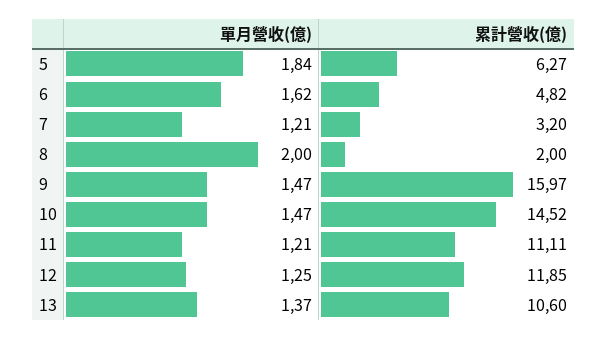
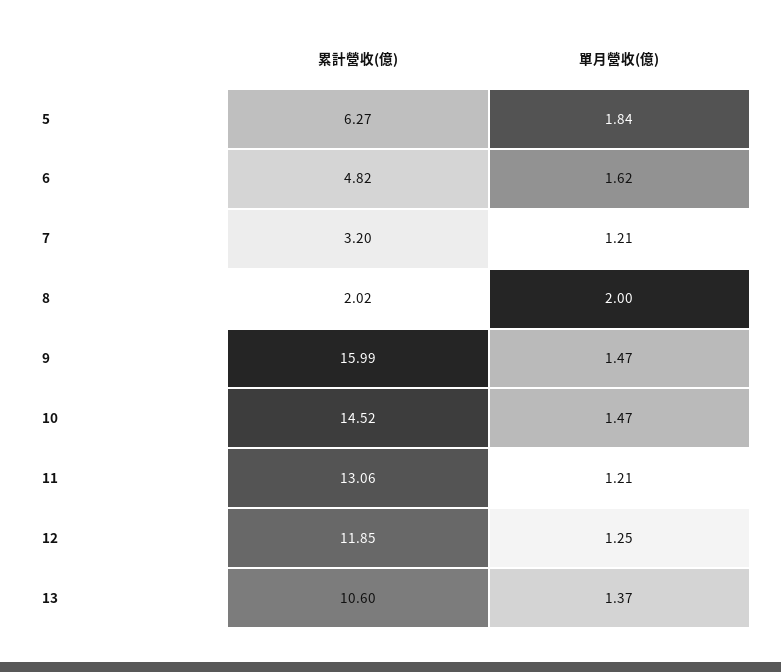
累計營收(億), 8: 2 -> 2.02
累計營收(億), 9: 15.97 -> 15.99
累計營收(億), 11: 11.11 -> 13.06

